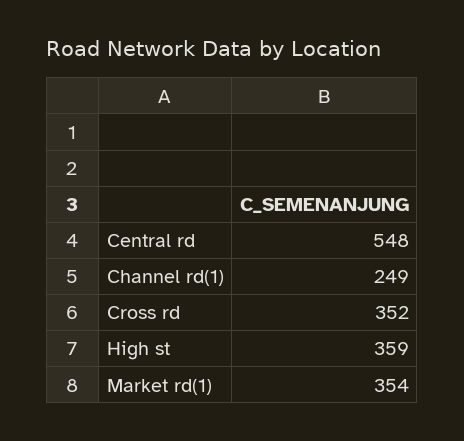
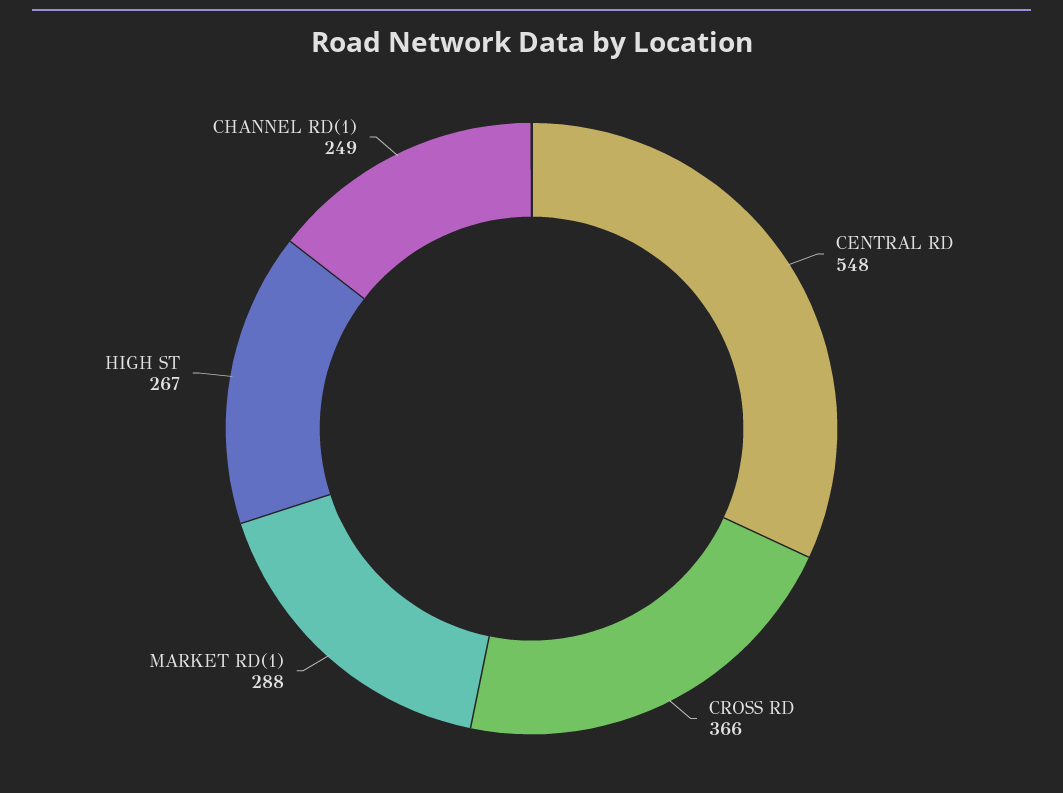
Cross rd: 352 -> 366
High st: 359 -> 267
Market rd(1): 354 -> 288

